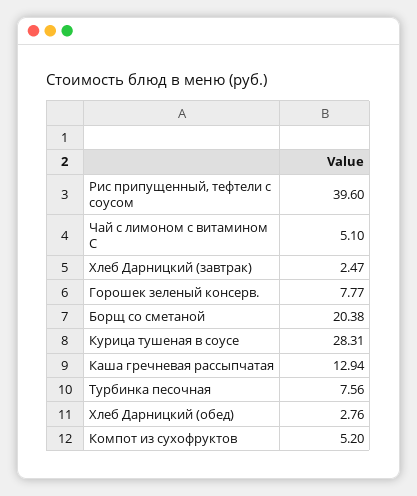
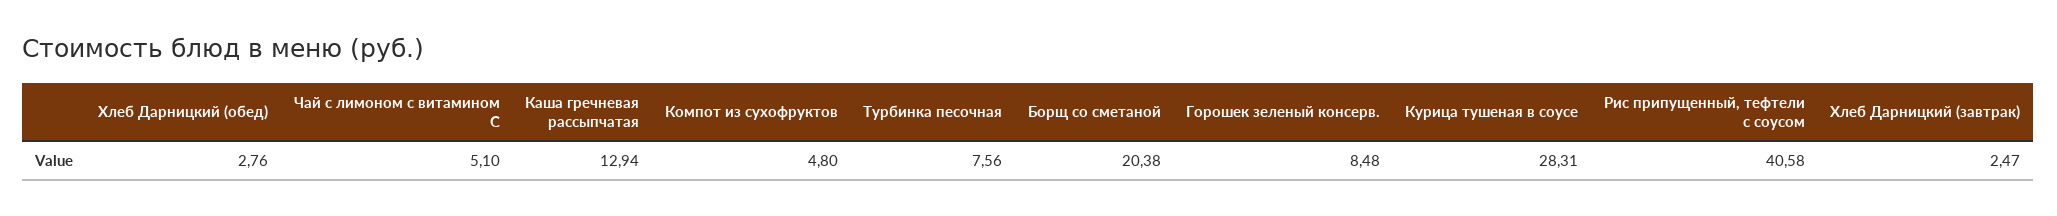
Рис припущенный, тефтели с соусом: 39.6 -> 40.58
Горошек зеленый консерв.: 7.77 -> 8.48
Компот из сухофруктов: 5.2 -> 4.8

